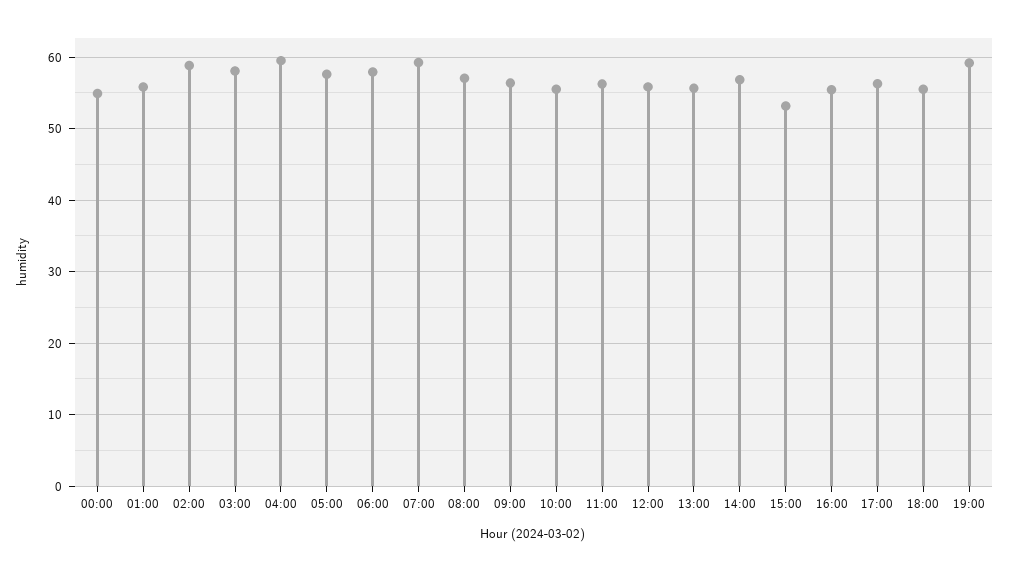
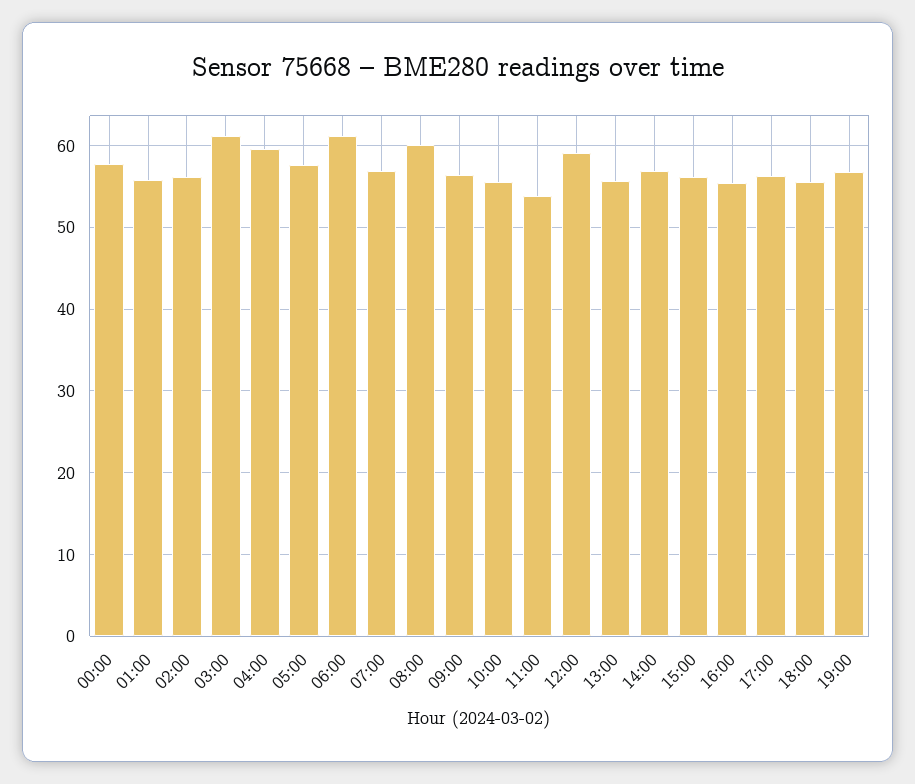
00:00: 55 -> 58
02:00: 59 -> 56
03:00: 58 -> 61
06:00: 58 -> 61
07:00: 59 -> 57
08:00: 57 -> 60
11:00: 56 -> 54
12:00: 56 -> 59
15:00: 53 -> 56
19:00: 59 -> 57

